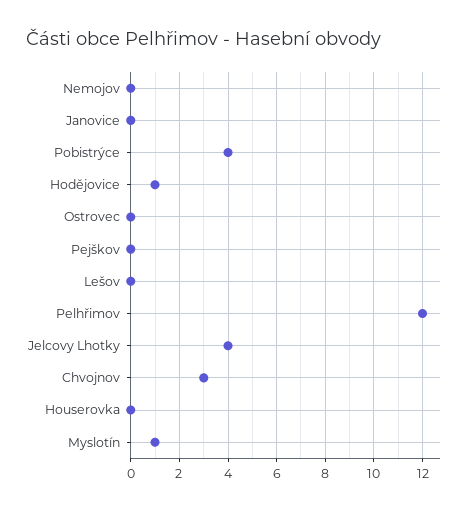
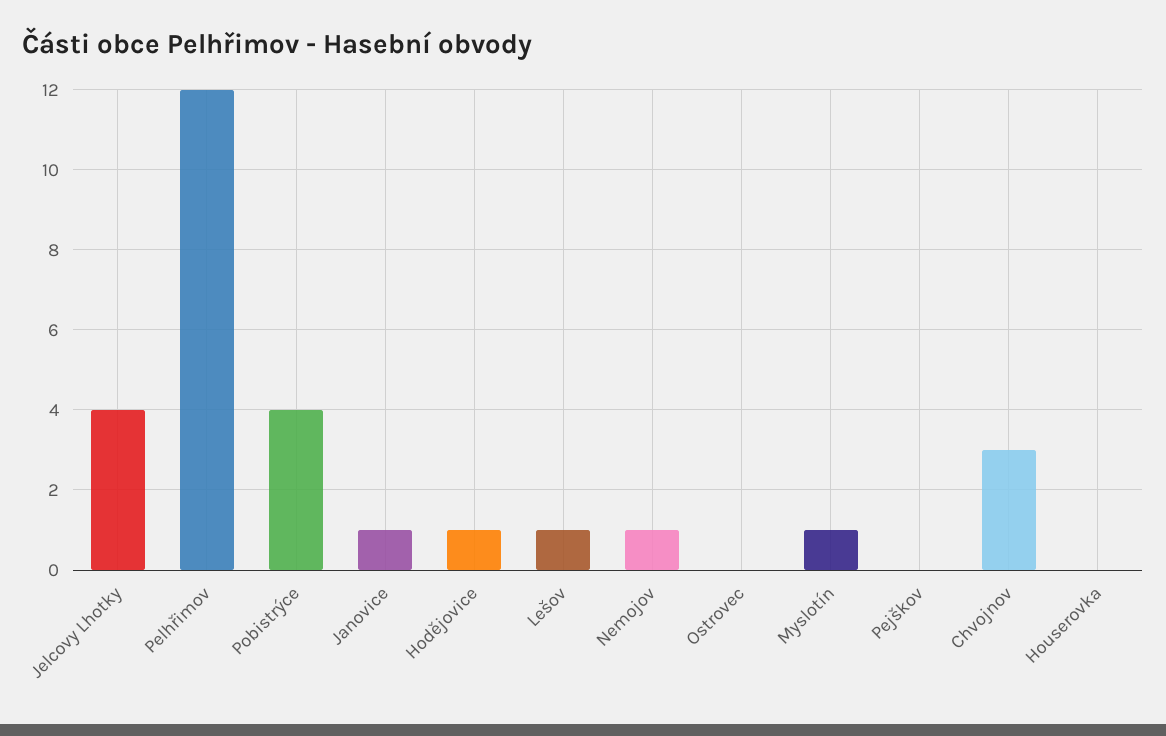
Nemojov: 0 -> 1
Janovice: 0 -> 1
Lešov: 0 -> 1

